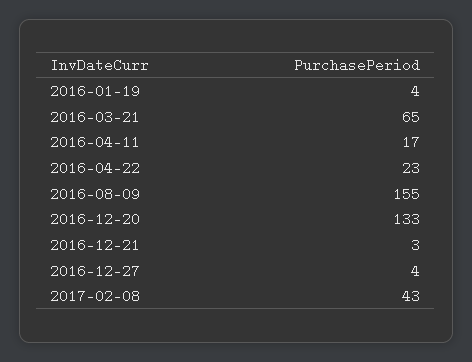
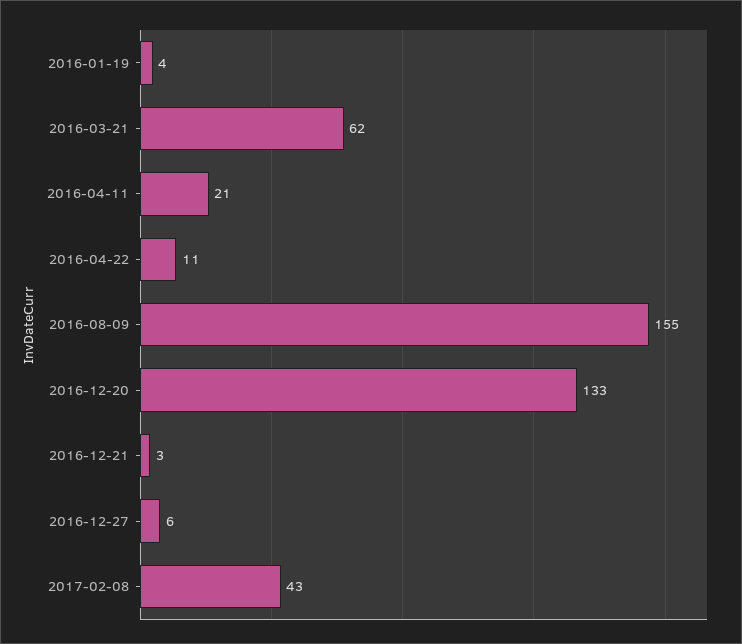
2016-03-21: 65 -> 62
2016-04-11: 17 -> 21
2016-04-22: 23 -> 11
2016-12-27: 4 -> 6

